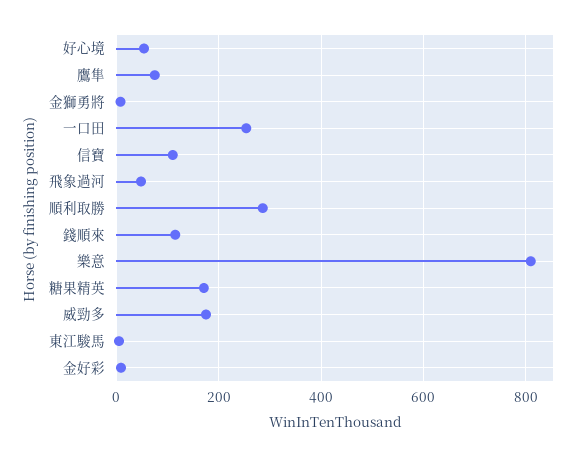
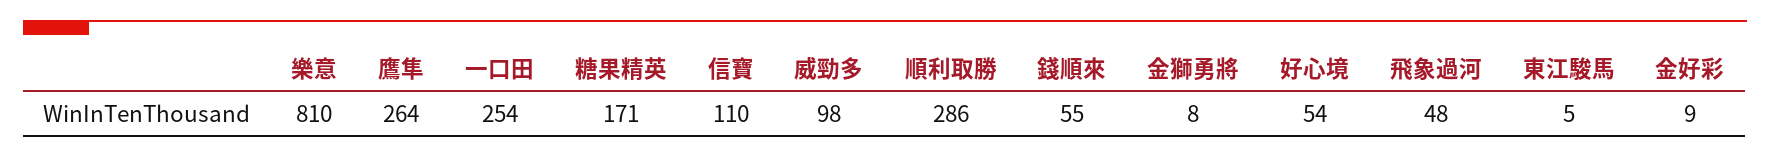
鷹隼: 80 -> 264
錢順來: 120 -> 55
威勁多: 180 -> 98

